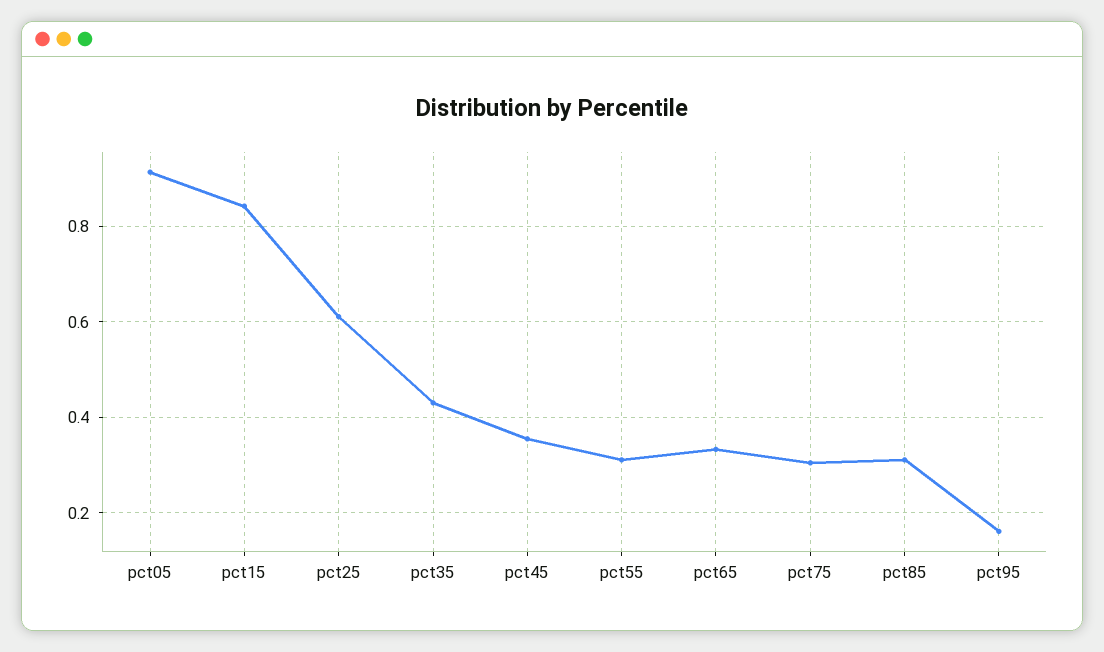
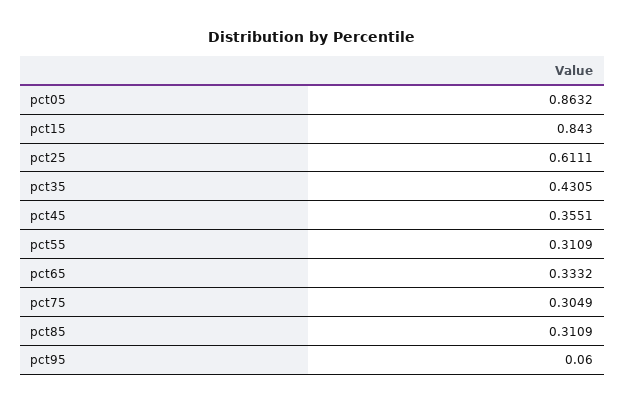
pct05: 0.92 -> 0.8632
pct95: 0.16 -> 0.06

